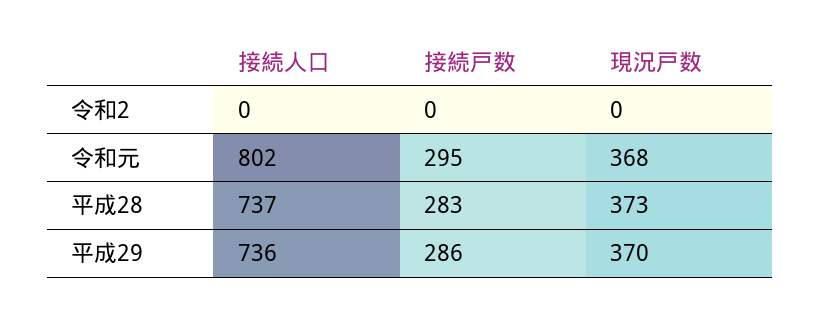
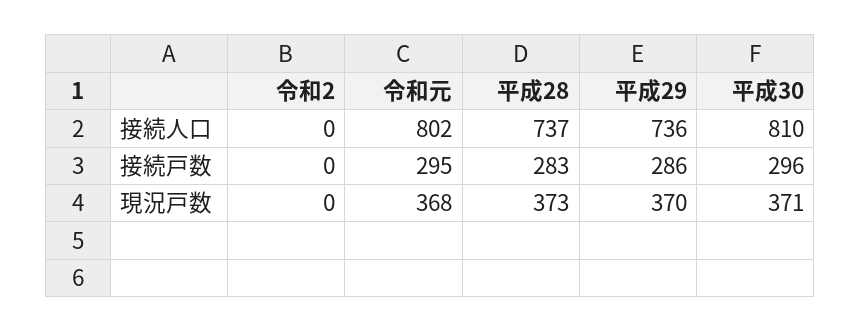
接続人口, 平成30: none -> 810
接続戸数, 平成30: none -> 296
現況戸数, 平成30: none -> 371

